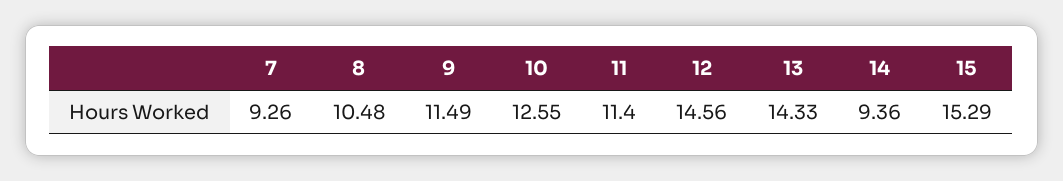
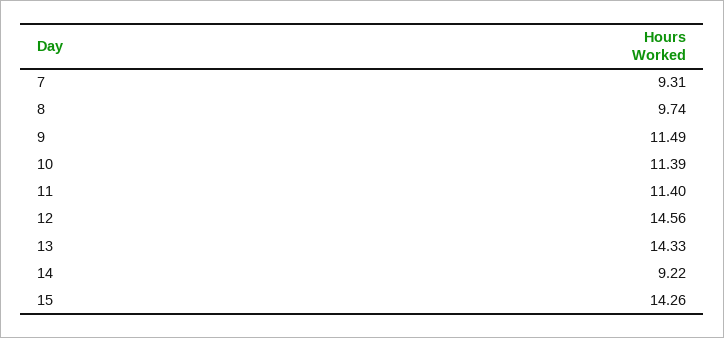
7: 9.26 -> 9.31
8: 10.48 -> 9.74
10: 12.55 -> 11.39
14: 9.36 -> 9.22
15: 15.29 -> 14.26

